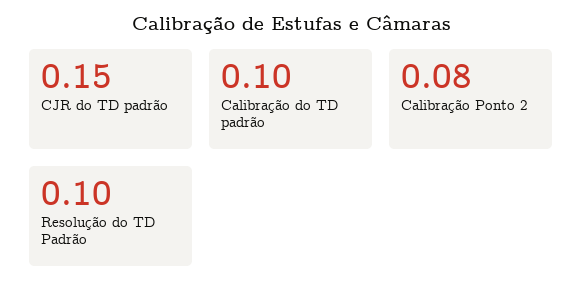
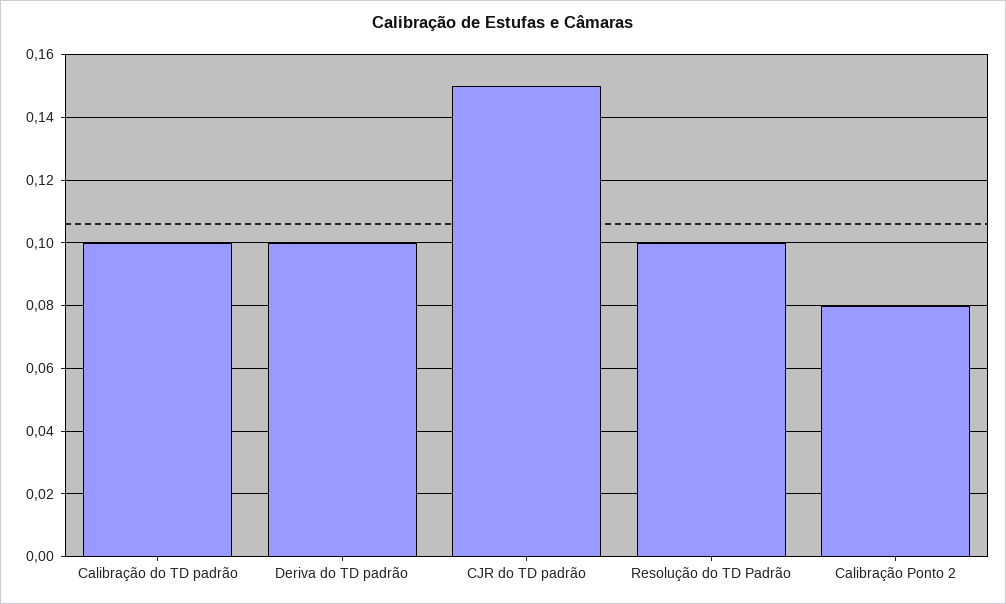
Deriva do TD padrão: none -> 0.1

